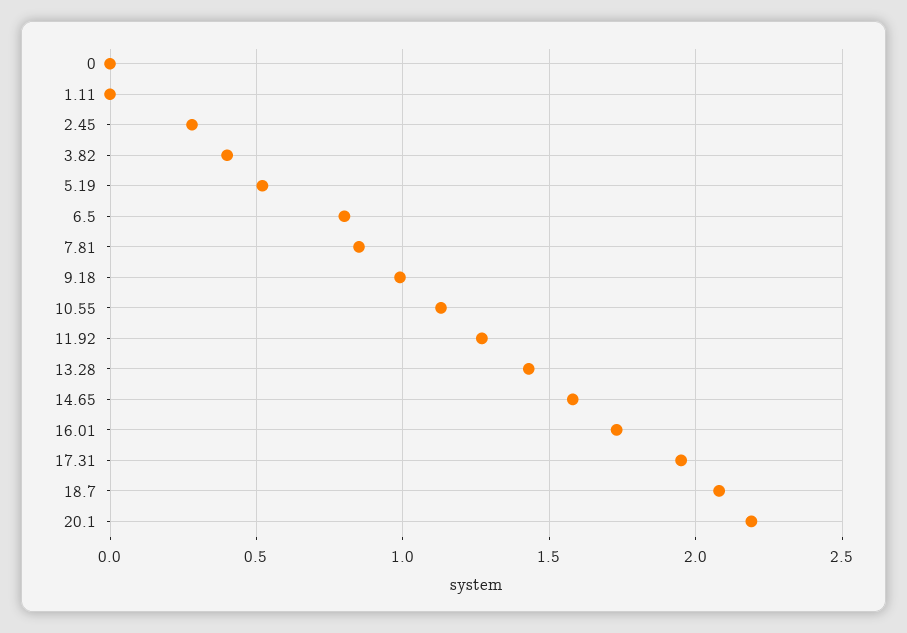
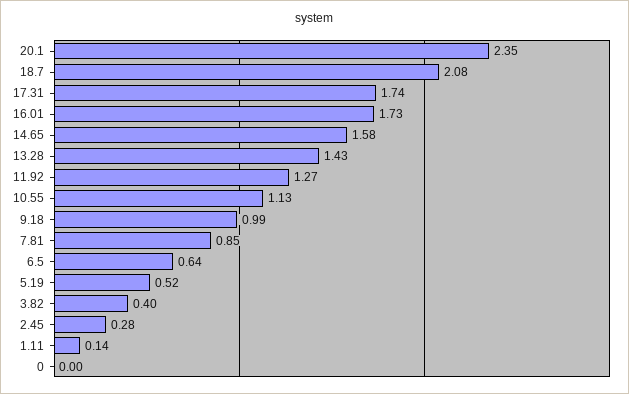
1.11: 0 -> 0.14
6.5: 0.8 -> 0.64
17.31: 1.95 -> 1.74
20.1: 2.2 -> 2.35

